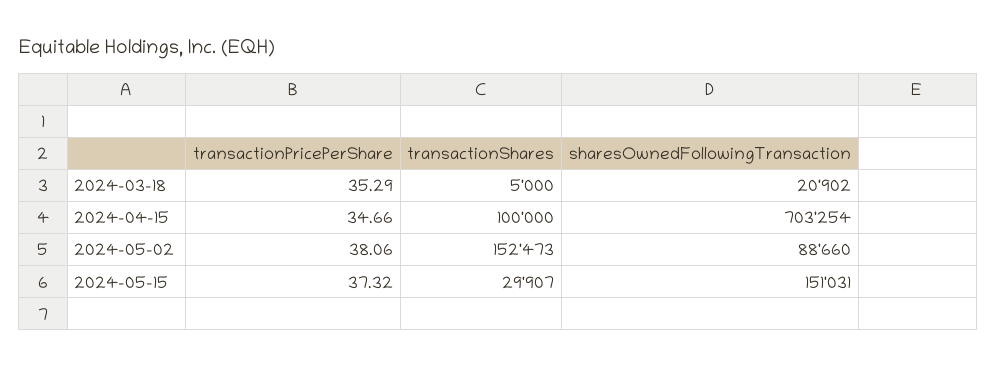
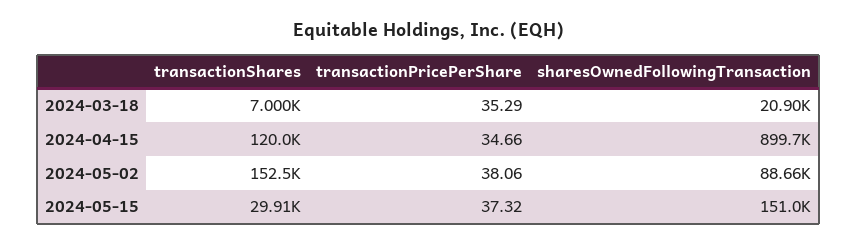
transactionShares, 2024-03-18: 5000 -> 7000
transactionShares, 2024-04-15: 100000 -> 120000
sharesOwnedFollowingTransaction, 2024-04-15: 703254 -> 899700

